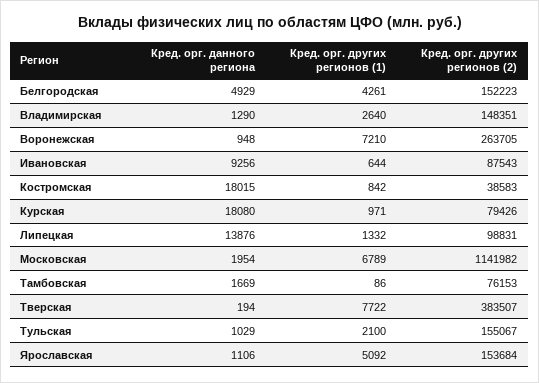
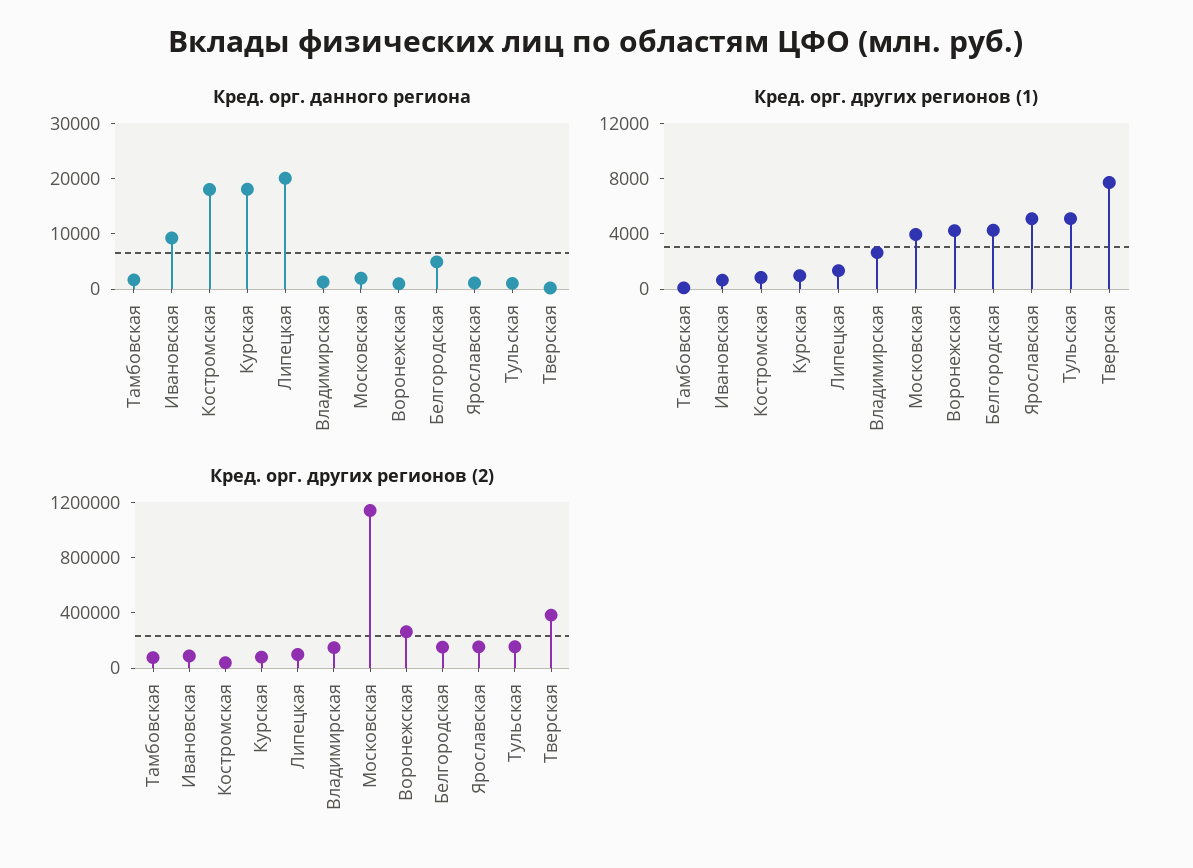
Кред. орг. других регионов (1), Воронежская: 7210 -> 4000
Кред. орг. данного региона, Липецкая: 13876 -> 20000
Кред. орг. других регионов (1), Московская: 6789 -> 4000
Кред. орг. других регионов (1), Тульская: 2100 -> 5000

